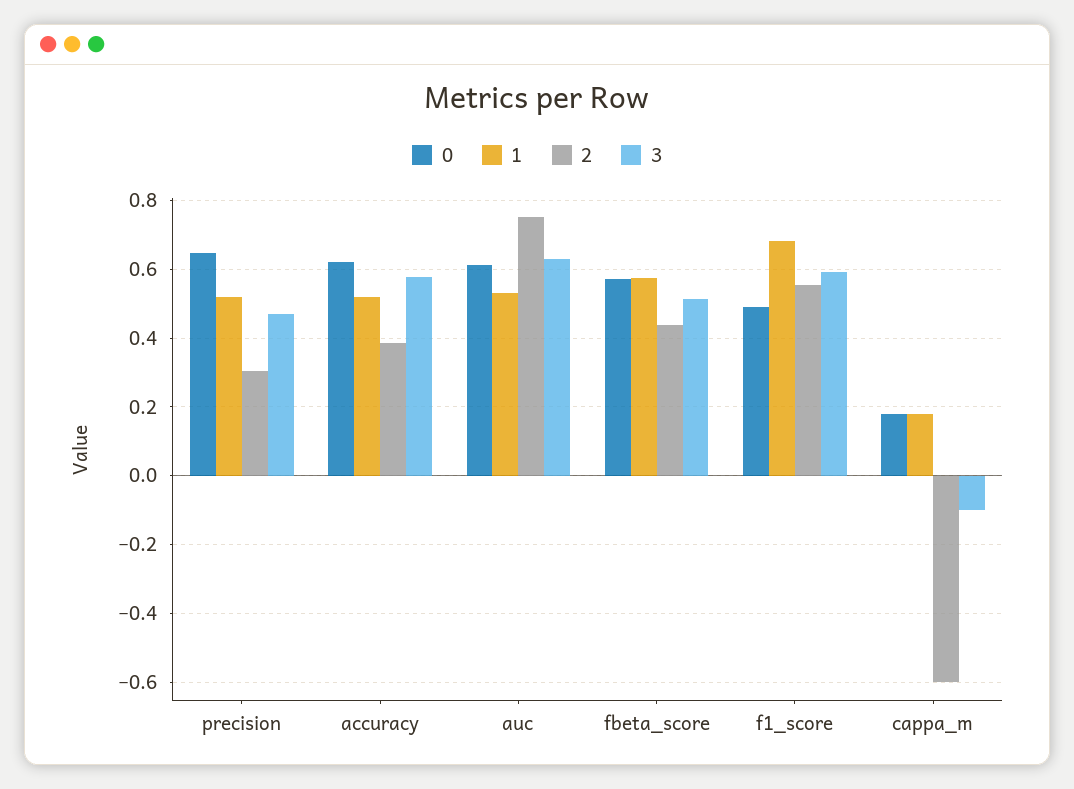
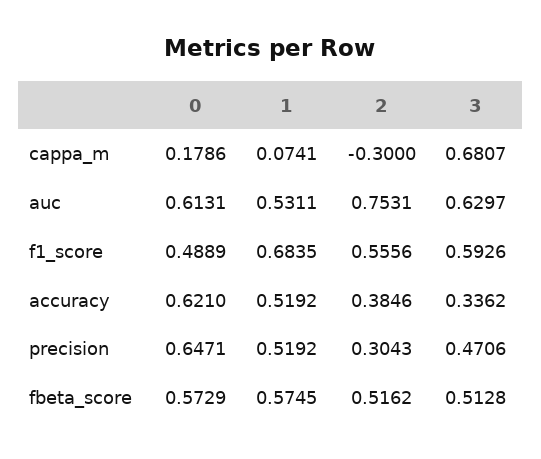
3, accuracy: 0.58 -> 0.3362
2, fbeta_score: 0.44 -> 0.5162
1, cappa_m: 0.18 -> 0.0741
2, cappa_m: -0.6 -> -0.3
3, cappa_m: -0.1 -> 0.6807

